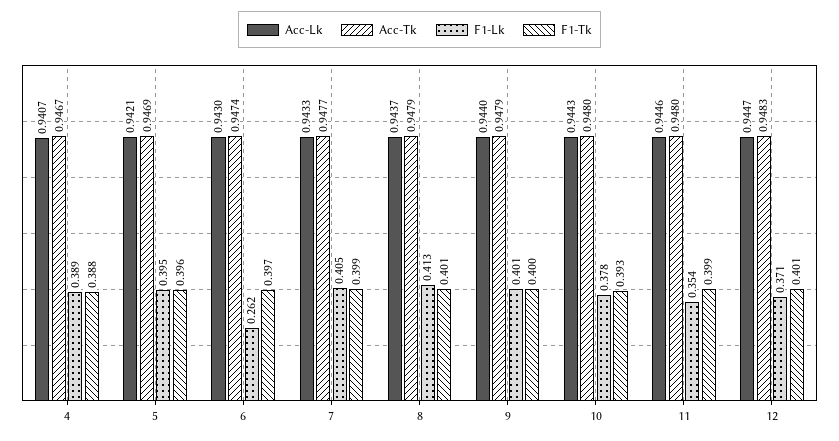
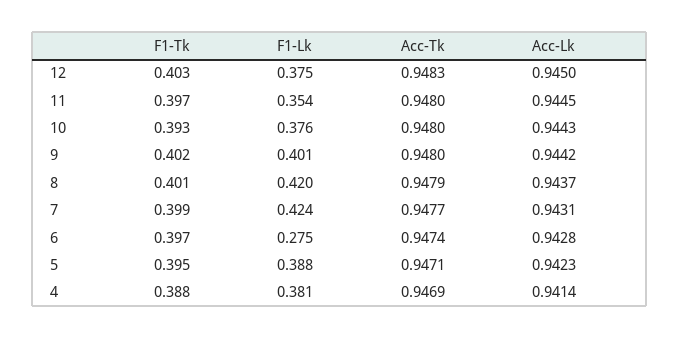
Acc-Lk, 4: 0.9407 -> 0.9414
Acc-Tk, 4: 0.9467 -> 0.9469
F1-Lk, 4: 0.389 -> 0.381
Acc-Lk, 5: 0.9421 -> 0.9423
Acc-Tk, 5: 0.9469 -> 0.9471
F1-Lk, 5: 0.395 -> 0.388
F1-Tk, 5: 0.396 -> 0.395
Acc-Lk, 6: 0.943 -> 0.9428
F1-Lk, 6: 0.262 -> 0.275
Acc-Lk, 7: 0.9433 -> 0.9431
F1-Lk, 7: 0.405 -> 0.424
F1-Lk, 8: 0.413 -> 0.42
Acc-Lk, 9: 0.944 -> 0.9442
Acc-Tk, 9: 0.9479 -> 0.948
F1-Tk, 9: 0.4 -> 0.402
F1-Lk, 10: 0.378 -> 0.376
Acc-Lk, 11: 0.9446 -> 0.9445
F1-Tk, 11: 0.399 -> 0.397
Acc-Lk, 12: 0.9447 -> 0.945
F1-Lk, 12: 0.371 -> 0.375
F1-Tk, 12: 0.401 -> 0.403

